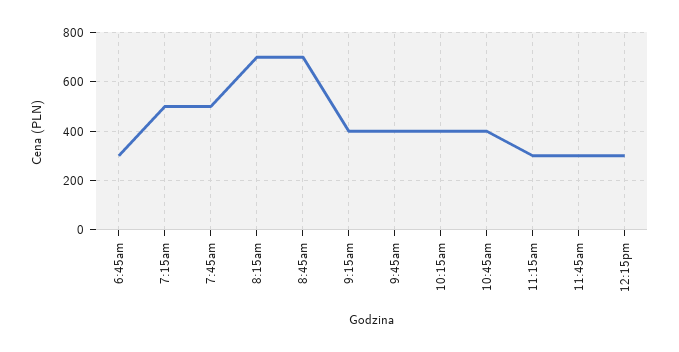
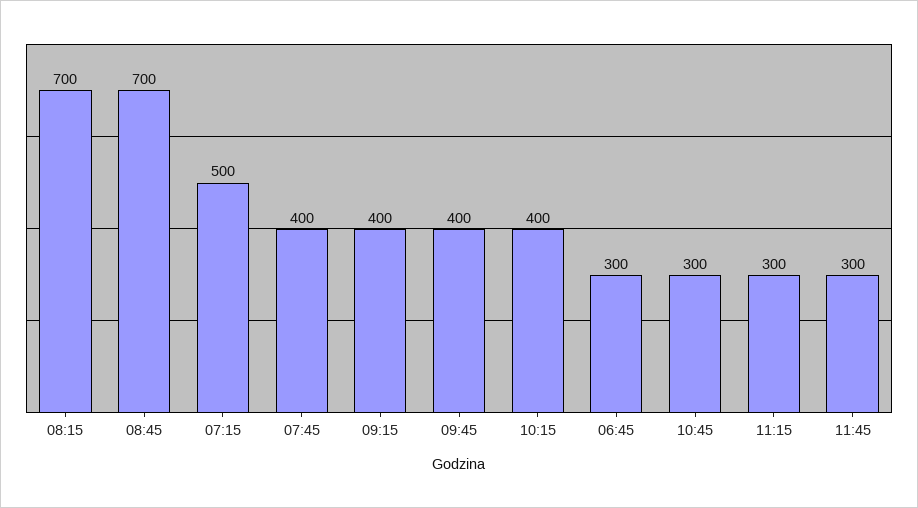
7:45am: 500 -> 400
10:45am: 400 -> 300
12:15pm: 300 -> none

